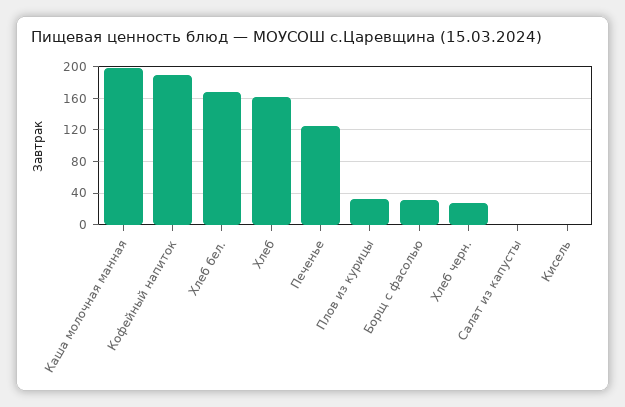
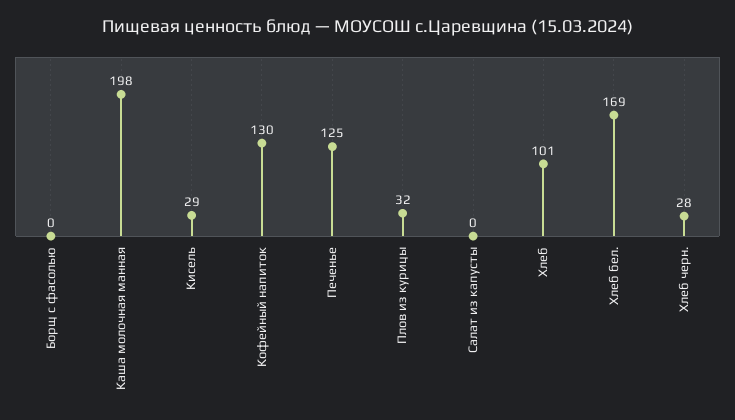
Кофейный напиток: 190 -> 130
Хлеб: 160 -> 101
Борщ с фасолью: 30 -> 0
Кисель: 0 -> 29

